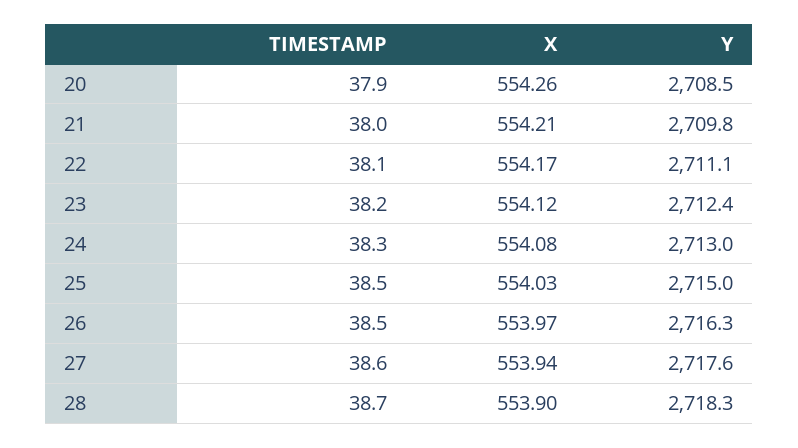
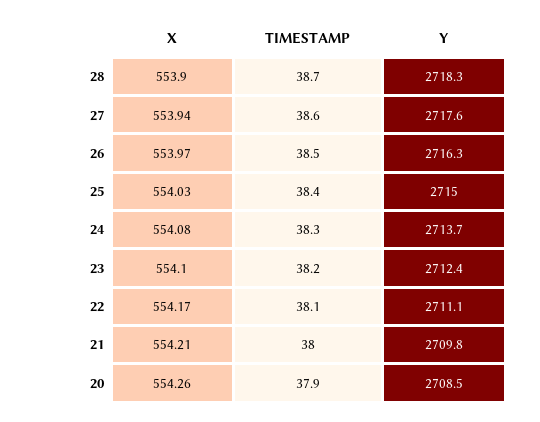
X, 23: 554.12 -> 554.1
Y, 24: 2713 -> 2713.7
TIMESTAMP, 25: 38.5 -> 38.4

